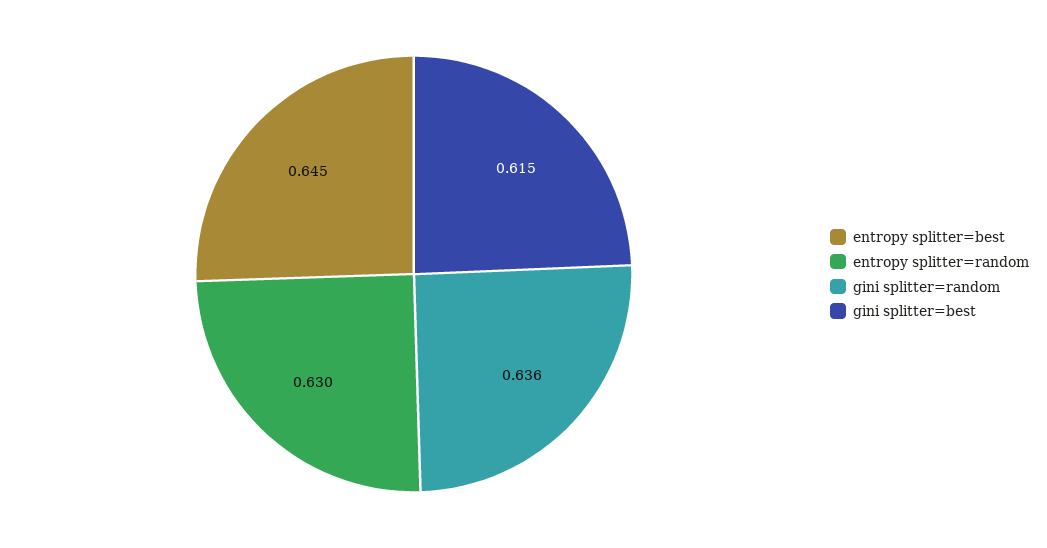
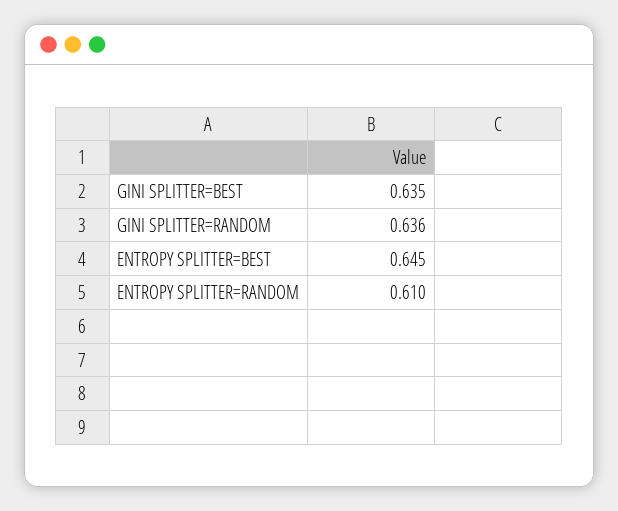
entropy splitter=random: 0.63 -> 0.61
gini splitter=best: 0.615 -> 0.635

